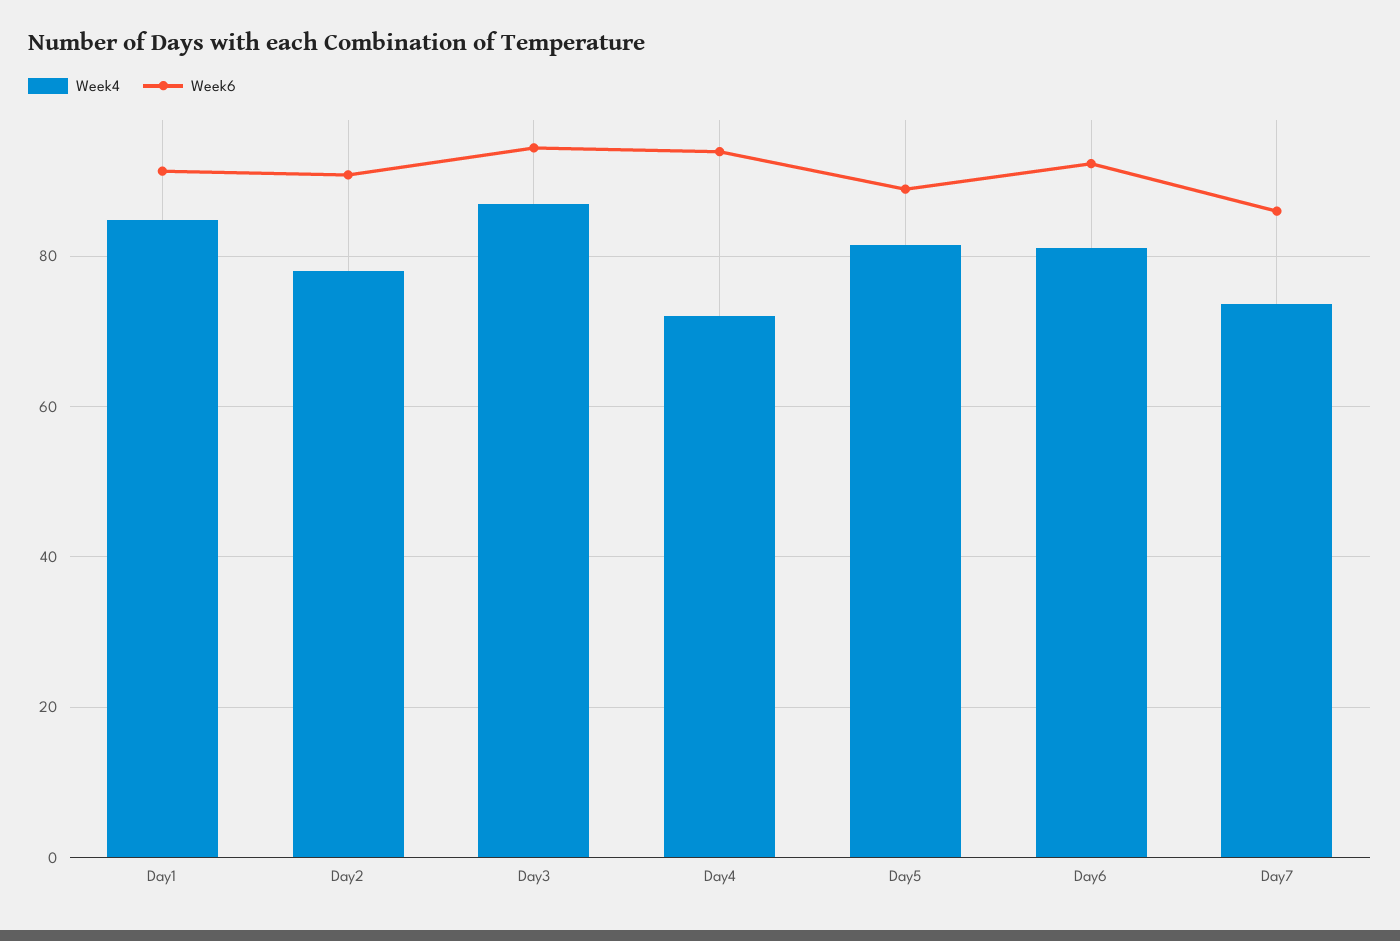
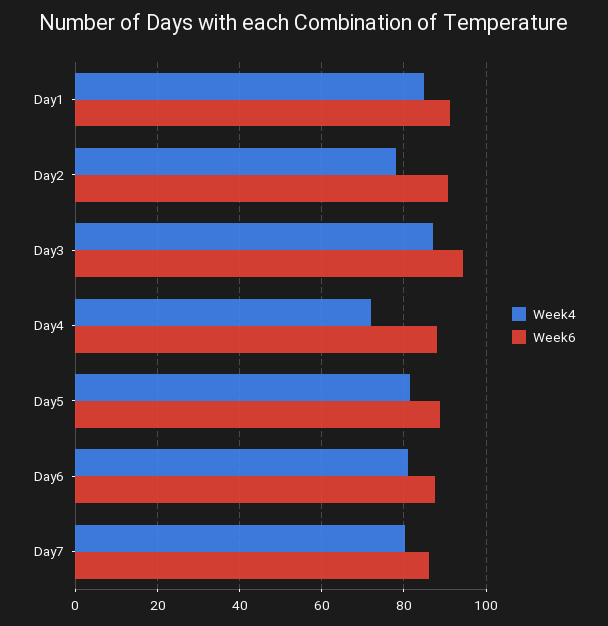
Week6, Day4: 94 -> 88
Week6, Day6: 92 -> 88
Week4, Day7: 74 -> 80

